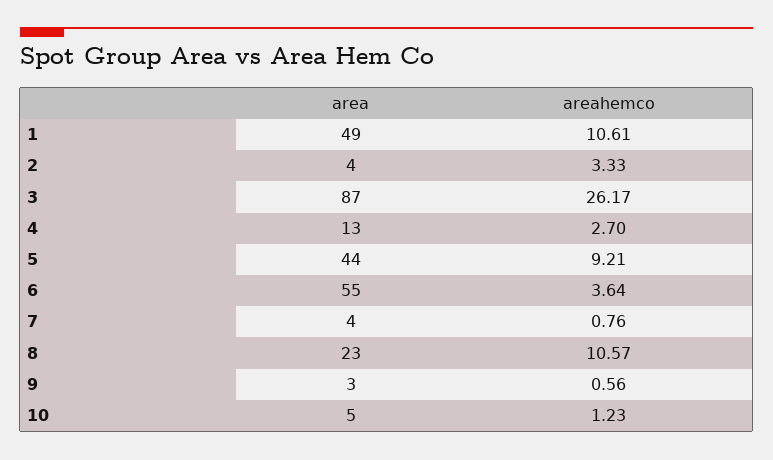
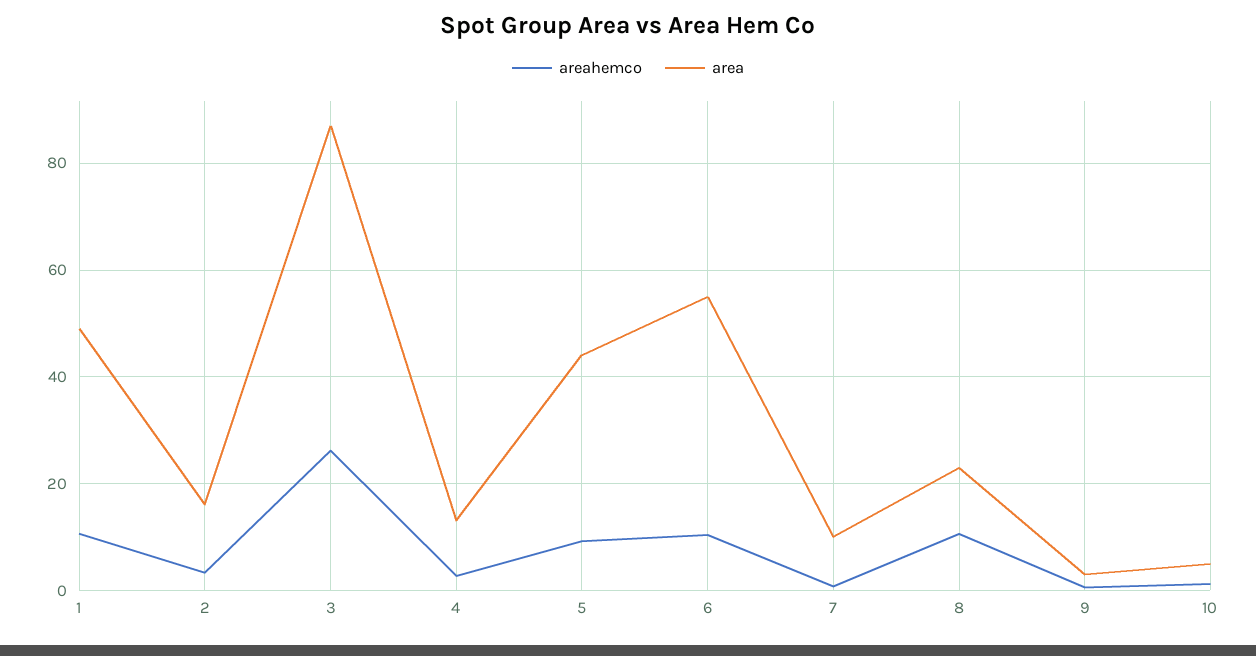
area, 2: 4 -> 16
areahemco, 6: 3.64 -> 10
area, 7: 4 -> 10

